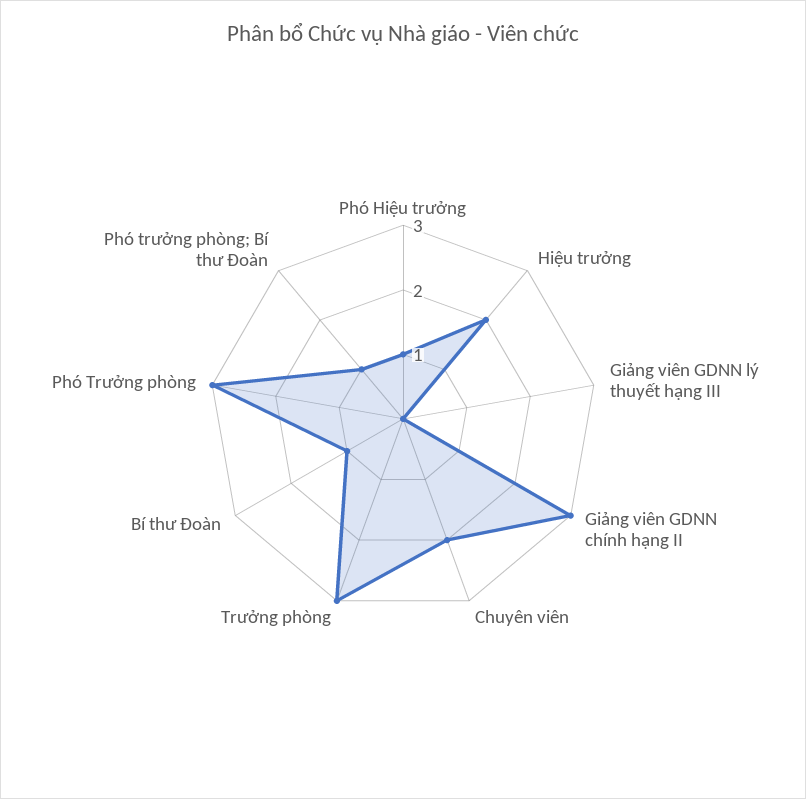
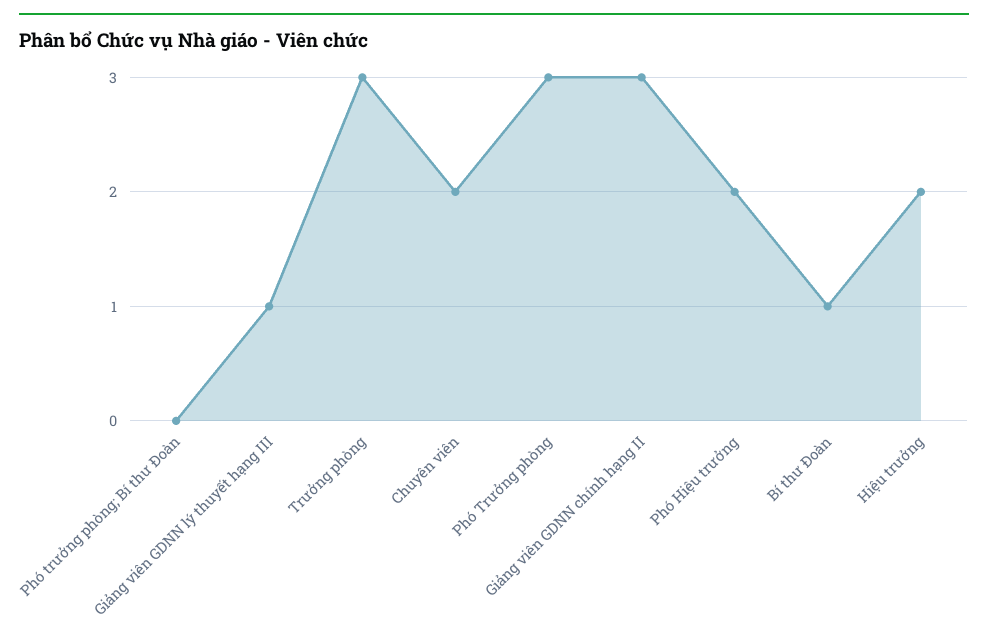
Phó Hiệu trưởng: 1 -> 2
Giảng viên GDNN lý thuyết hạng III: 0 -> 1
Phó trưởng phòng; Bí thư Đoàn: 1 -> 0

